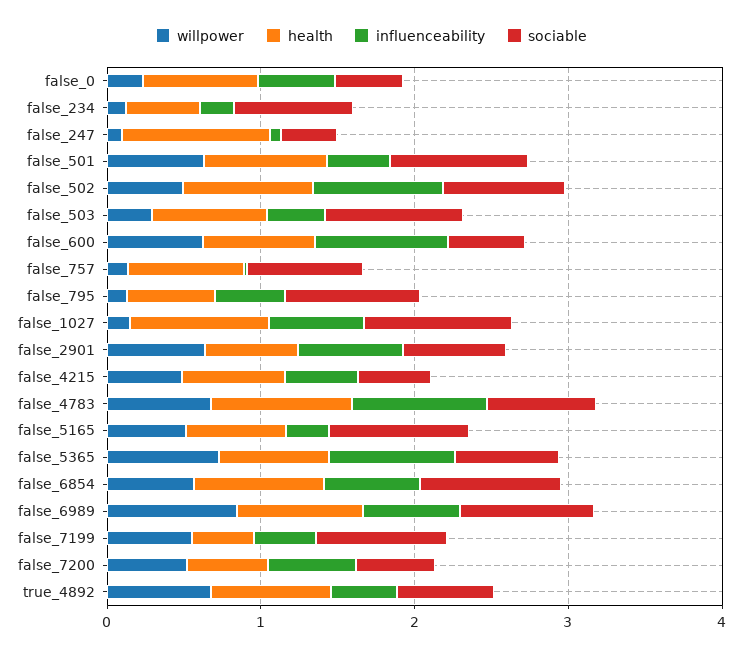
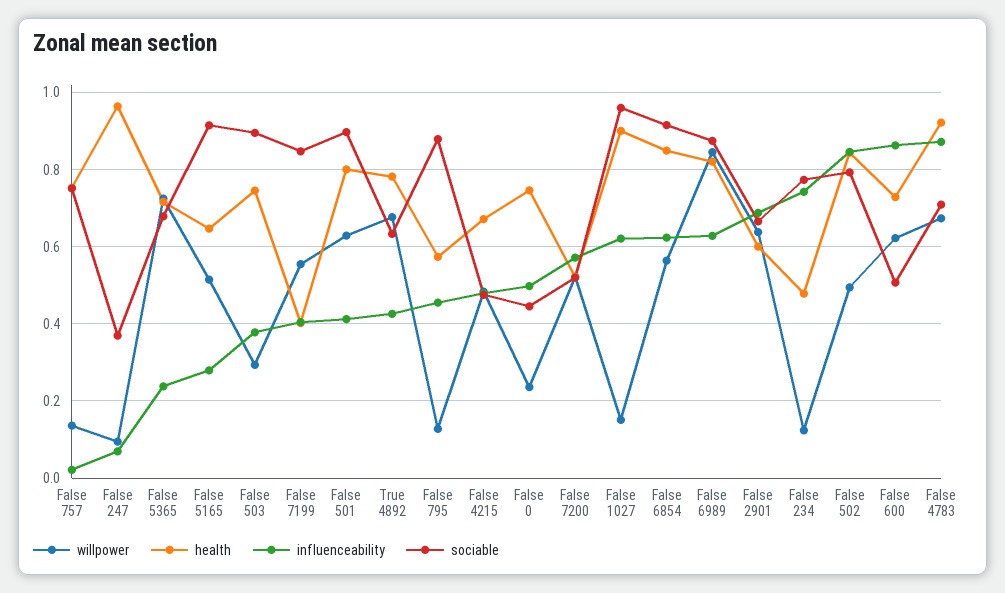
influenceability, false_234: 0.2 -> 0.74
influenceability, false_5365: 0.8 -> 0.24

